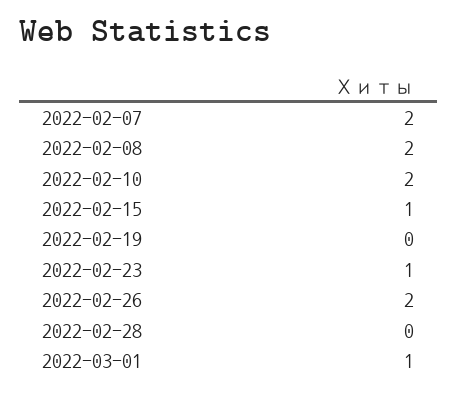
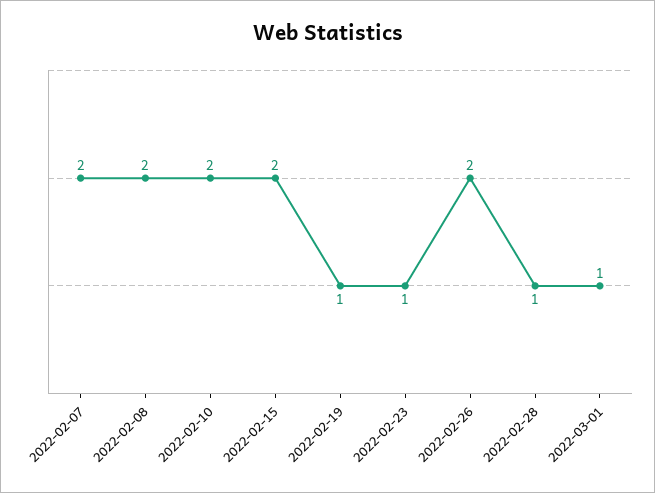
2022-02-15: 1 -> 2
2022-02-19: 0 -> 1
2022-02-28: 0 -> 1

